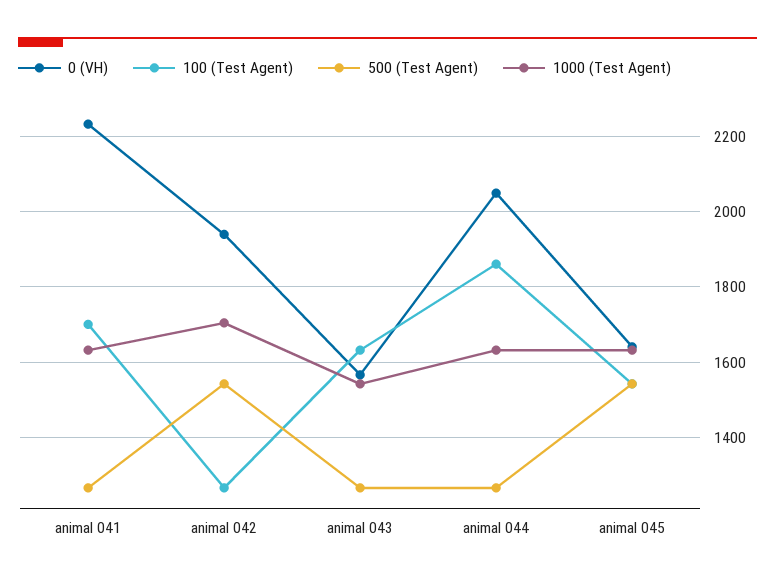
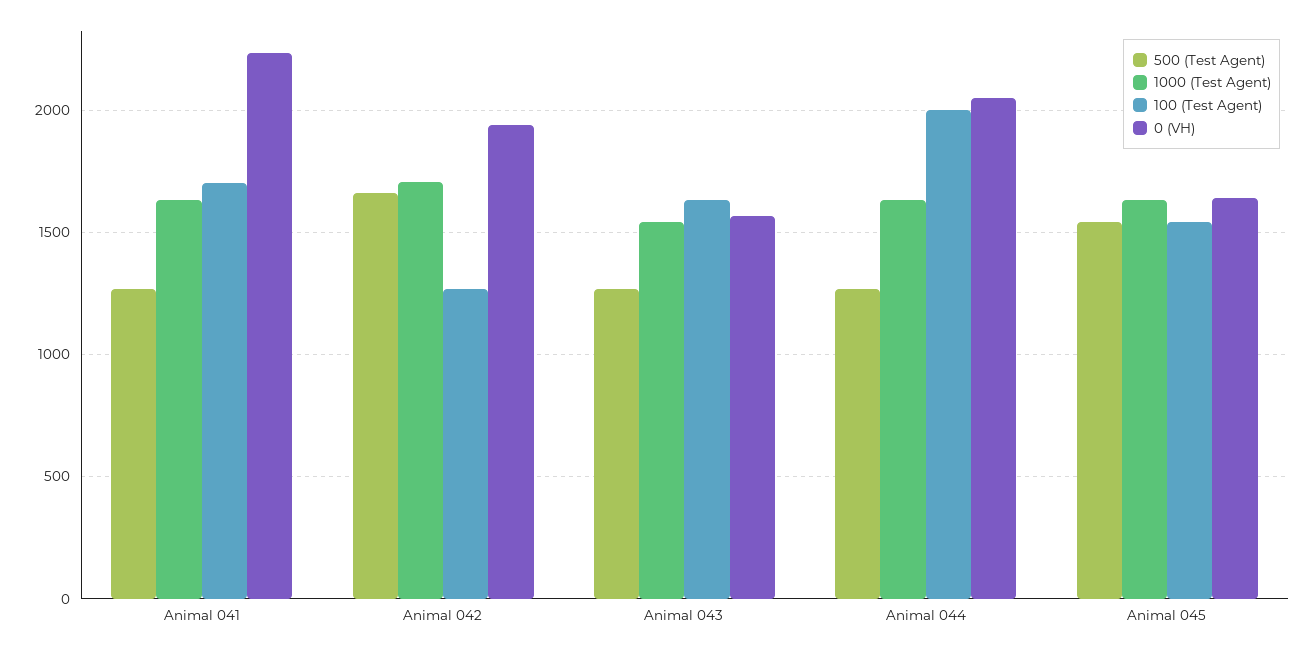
500 (Test Agent), animal 042: 1540 -> 1650
100 (Test Agent), animal 044: 1860 -> 2000

